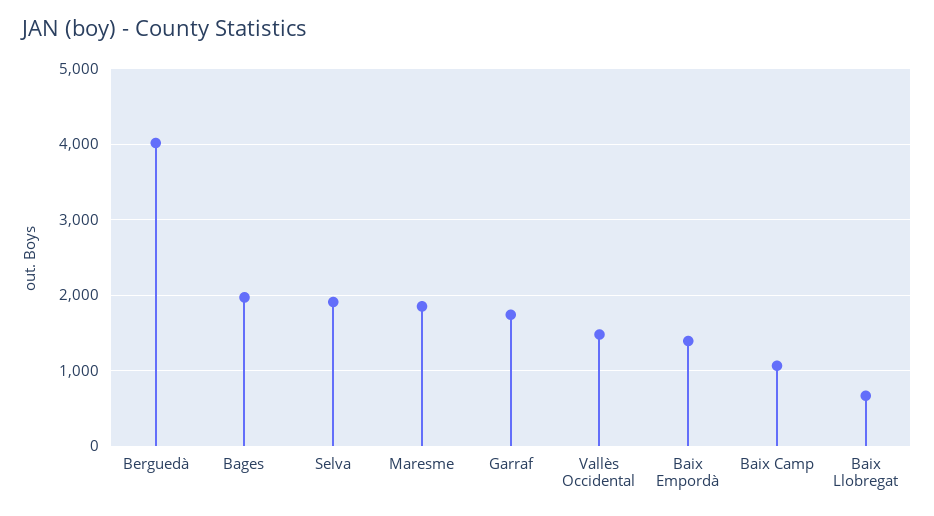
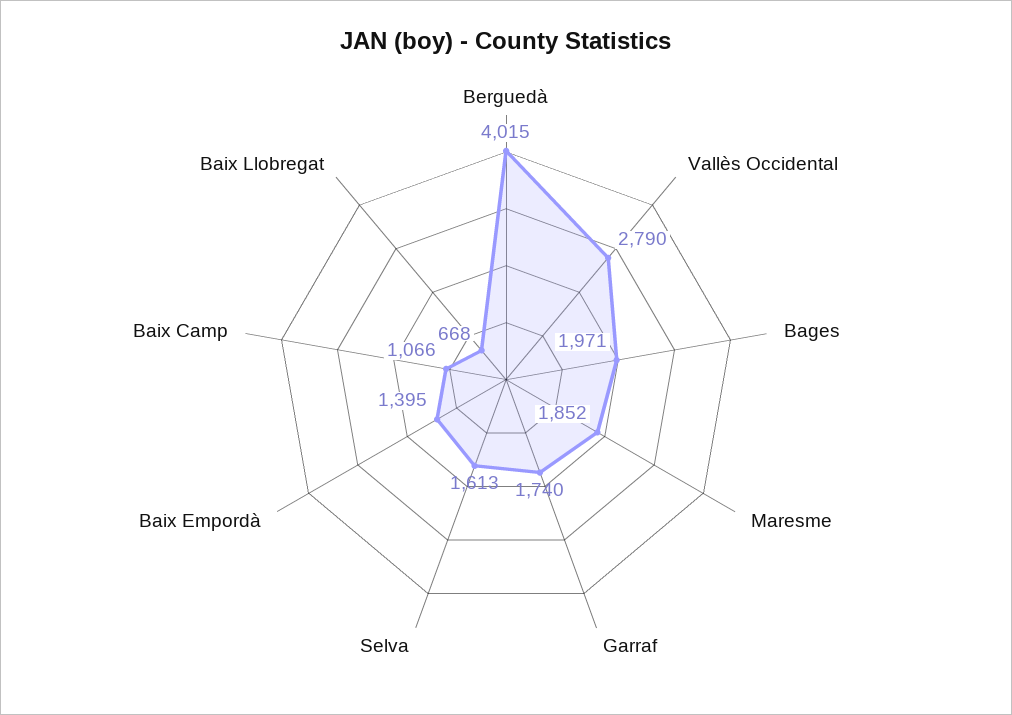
Selva: 1900 -> 1613
Vallès Occidental: 1500 -> 2790

